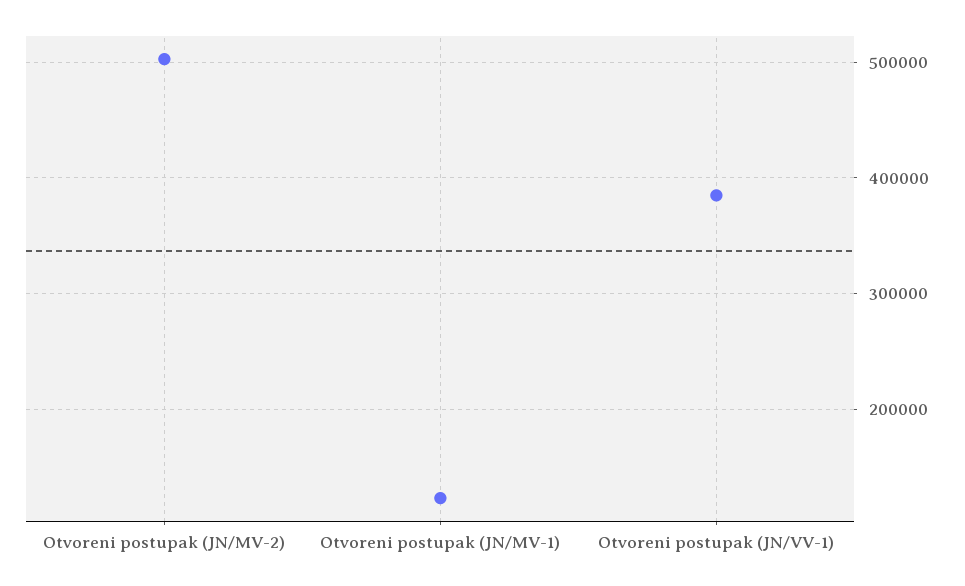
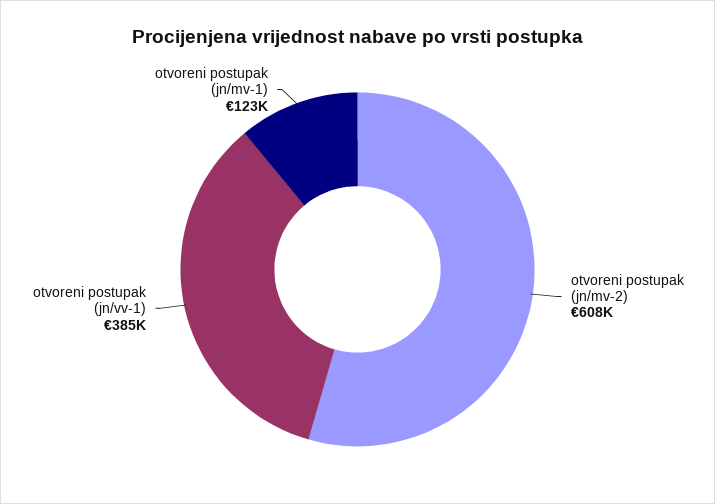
Otvoreni postupak (JN/MV-2): 500000 -> 608000

